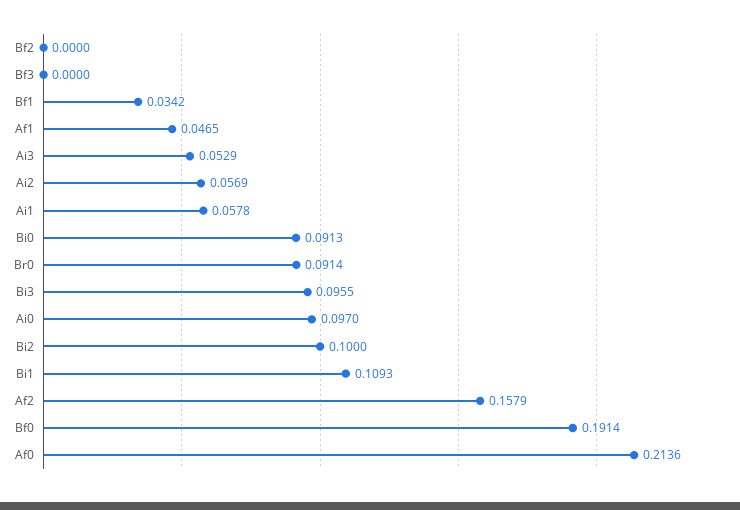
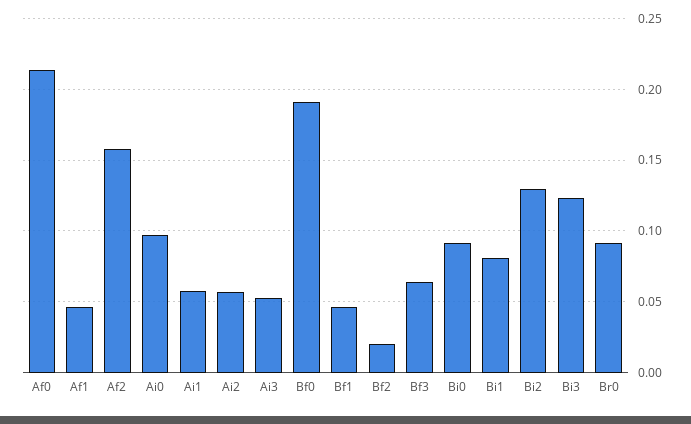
Bf2: 0 -> 0.02
Bf3: 0 -> 0.065
Bf1: 0.0342 -> 0.045
Bi3: 0.0955 -> 0.125
Bi2: 0.1 -> 0.13
Bi1: 0.1093 -> 0.08

